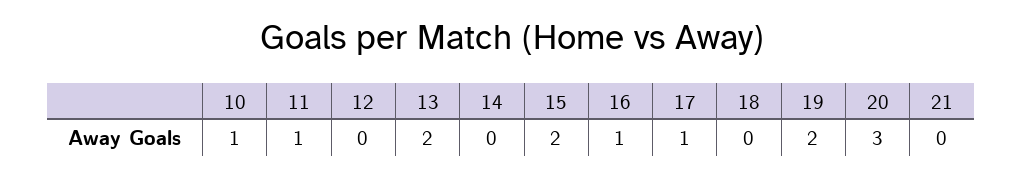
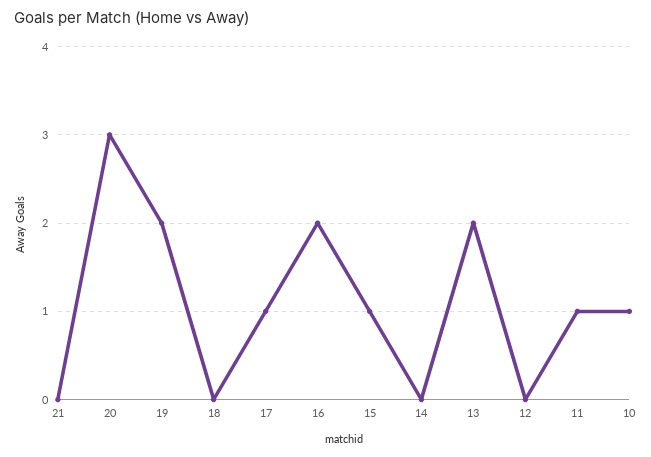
15: 2 -> 1
16: 1 -> 2

